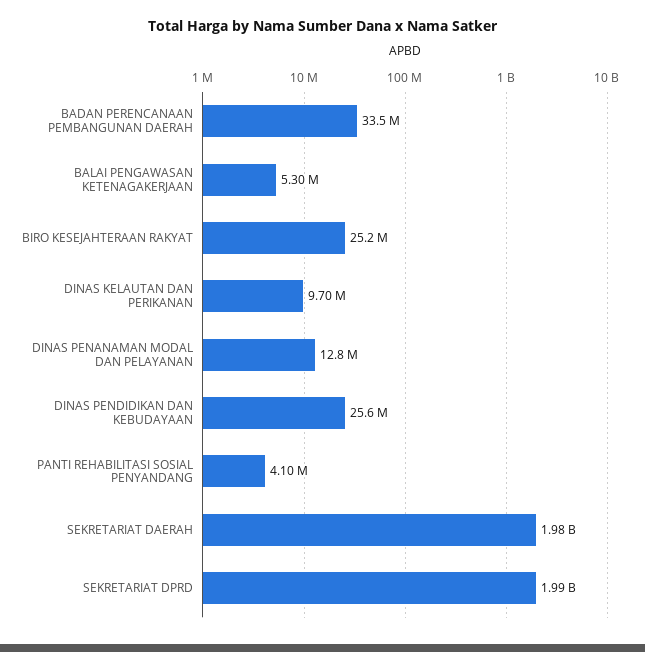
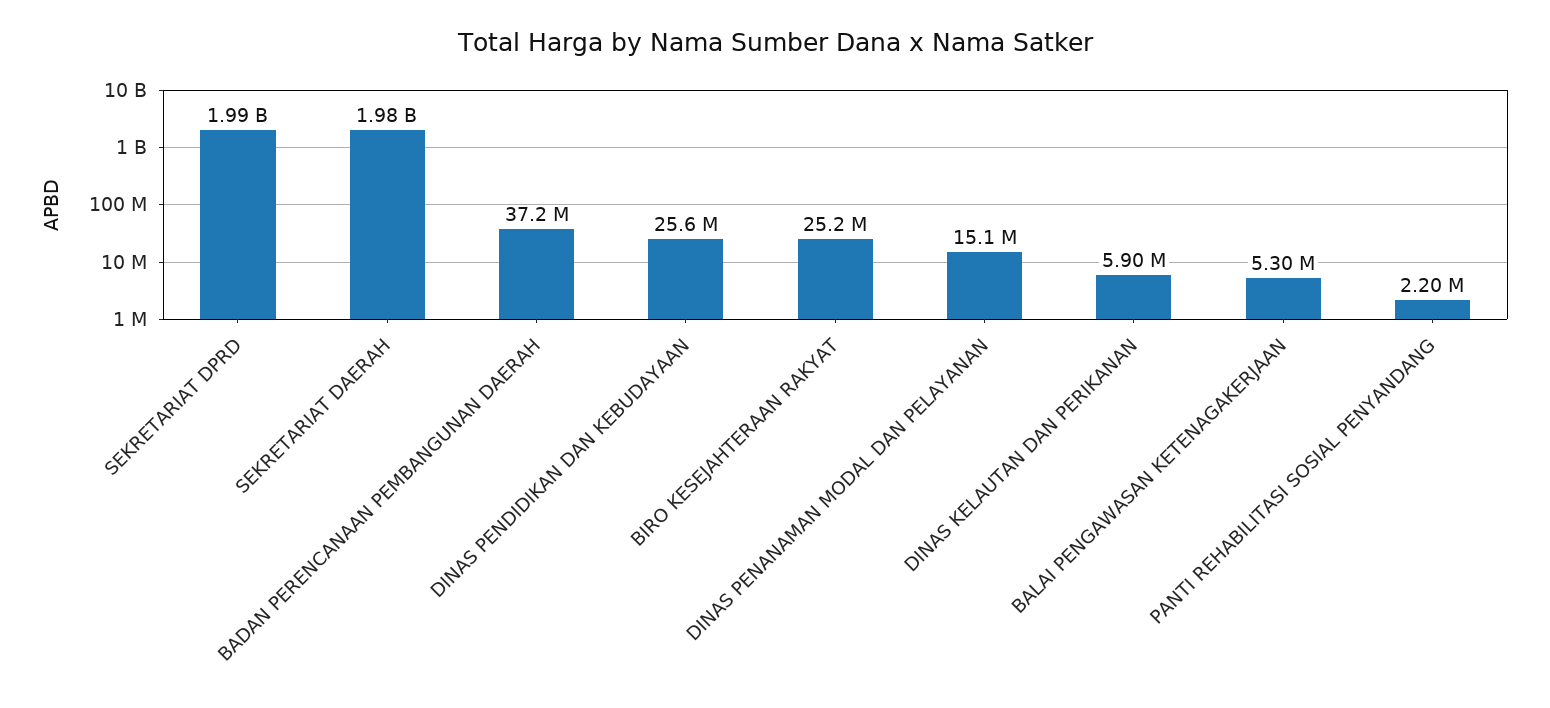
BADAN PERENCANAAN PEMBANGUNAN DAERAH: 33500000 -> 37200000
DINAS KELAUTAN DAN PERIKANAN: 9700000 -> 5900000
DINAS PENANAMAN MODAL DAN PELAYANAN: 12800000 -> 15100000
PANTI REHABILITASI SOSIAL PENYANDANG: 4100000 -> 2200000

